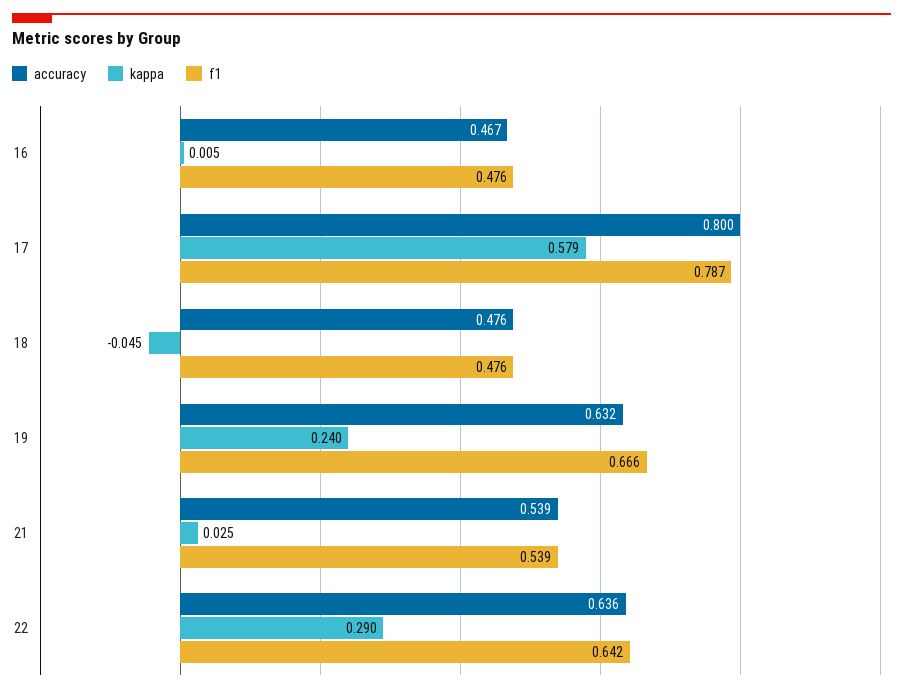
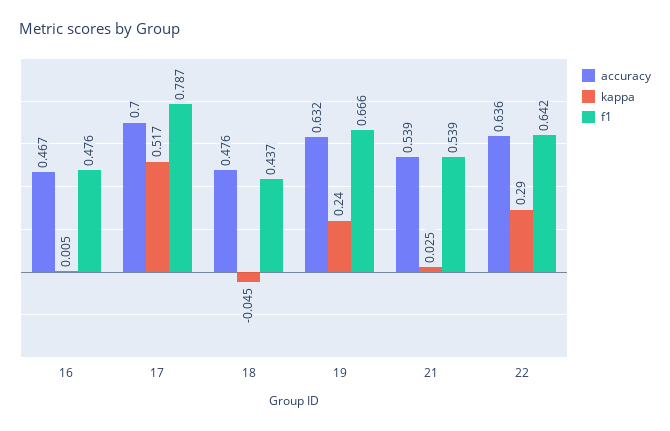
accuracy, 17: 0.8 -> 0.7
kappa, 17: 0.579 -> 0.517
f1, 18: 0.476 -> 0.437

